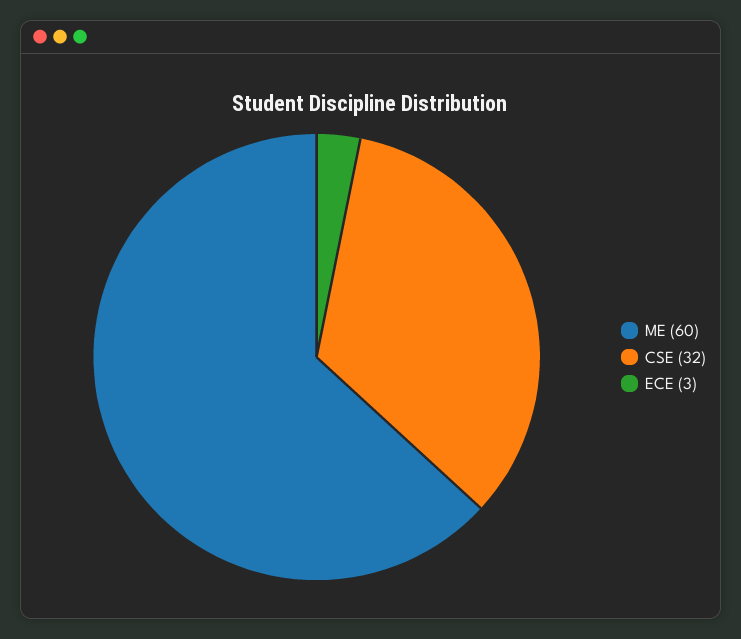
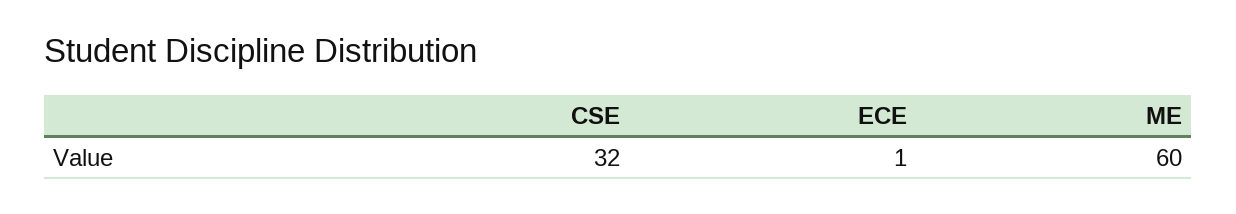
ECE: 3 -> 1

